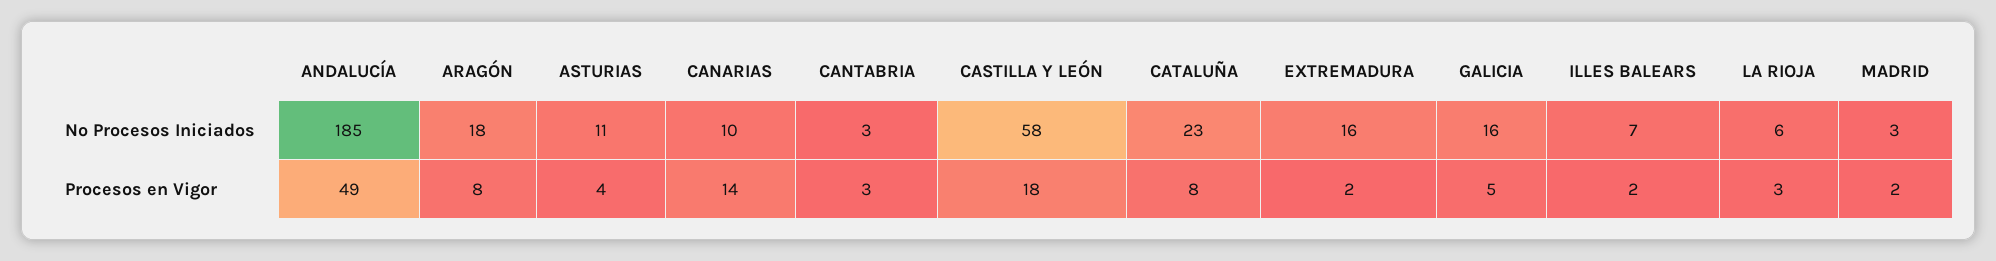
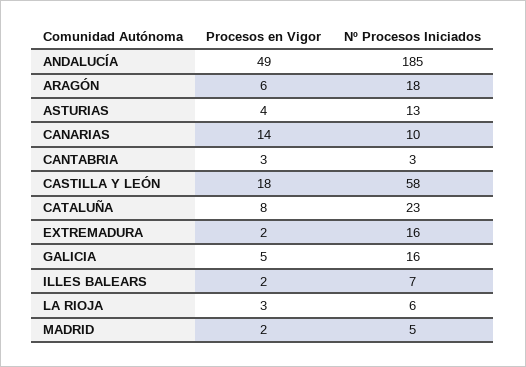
ASTURIAS, Nº Procesos Iniciados: 11 -> 13
MADRID, Nº Procesos Iniciados: 3 -> 5
ARAGÓN, Procesos en Vigor: 8 -> 6

